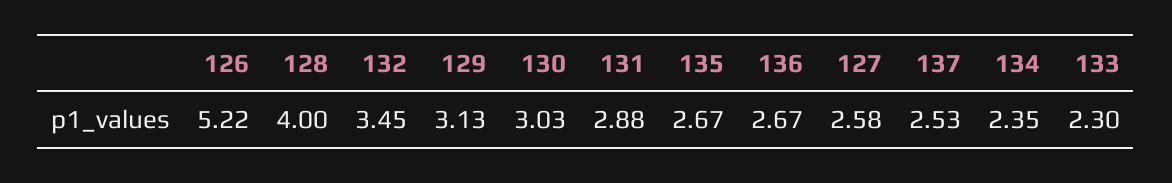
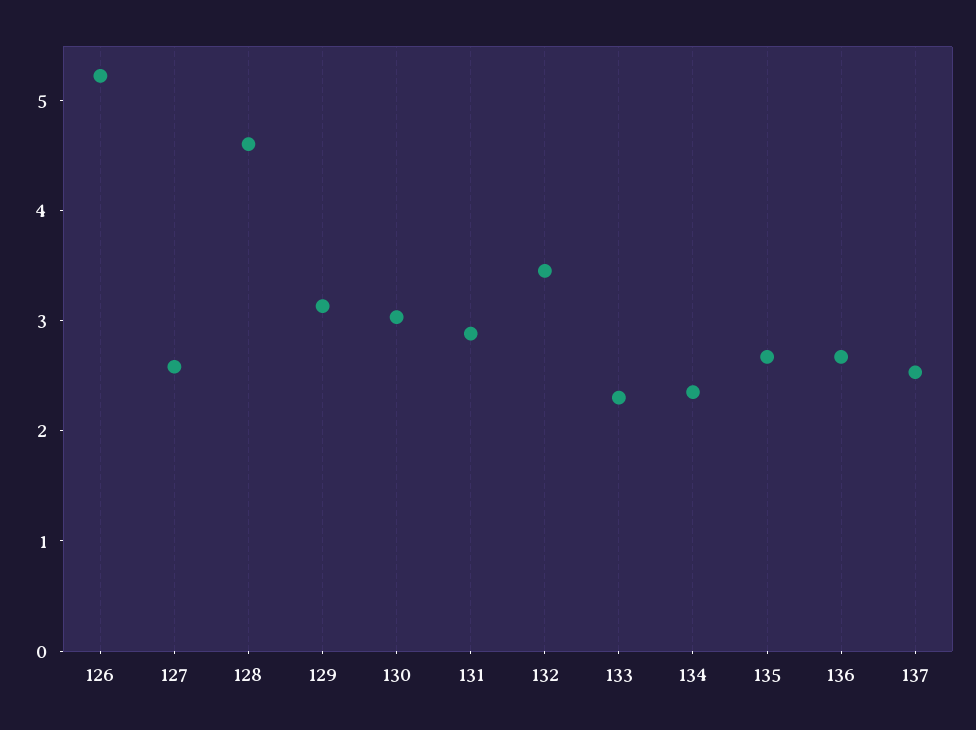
128: 4 -> 4.6

